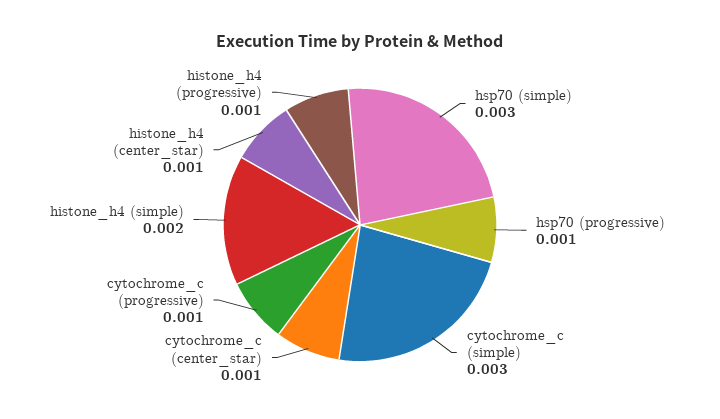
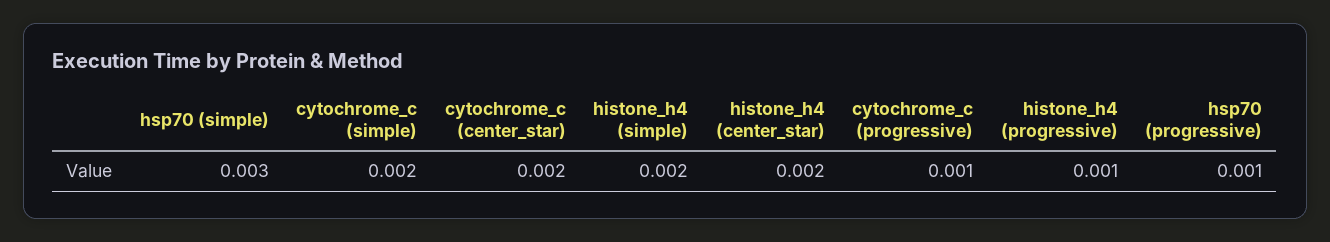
cytochrome_c (simple): 0.003 -> 0.002
cytochrome_c (center_star): 0.001 -> 0.002
histone_h4 (center_star): 0.001 -> 0.002

